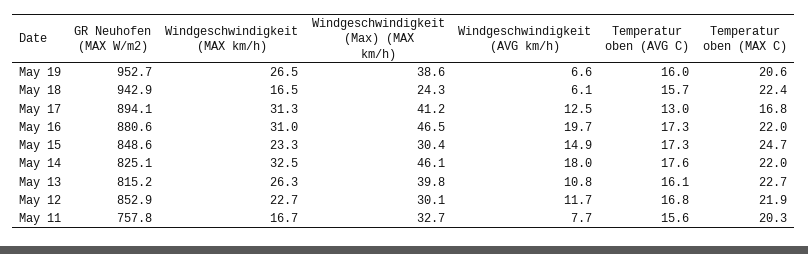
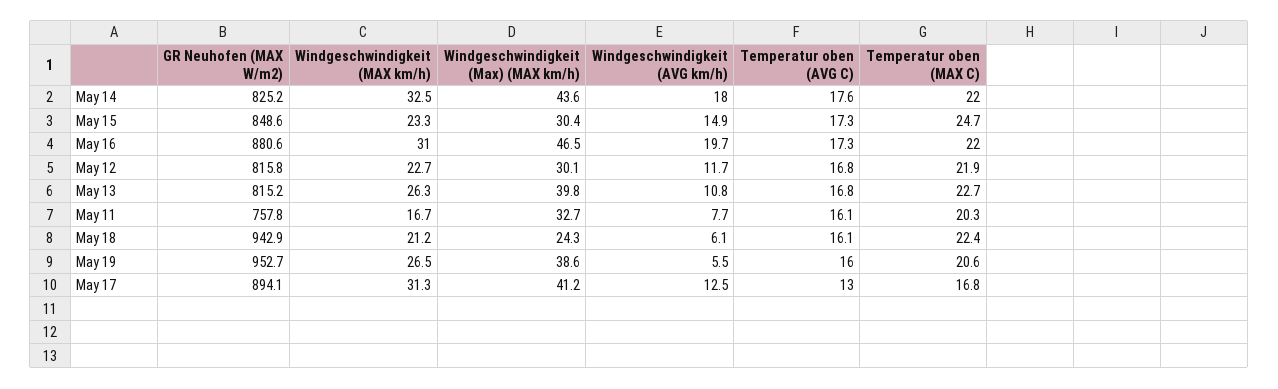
Windgeschwindigkeit (AVG km/h), May 19: 6.6 -> 5.5
Windgeschwindigkeit (MAX km/h), May 18: 16.5 -> 21.2
Temperatur oben (AVG C), May 18: 15.7 -> 16.1
GR Neuhofen (MAX W/m2), May 14: 825.1 -> 825.2
Windgeschwindigkeit (Max) (MAX km/h), May 14: 46.1 -> 43.6
Temperatur oben (AVG C), May 13: 16.1 -> 16.8
GR Neuhofen (MAX W/m2), May 12: 852.9 -> 815.8
Temperatur oben (AVG C), May 11: 15.6 -> 16.1

